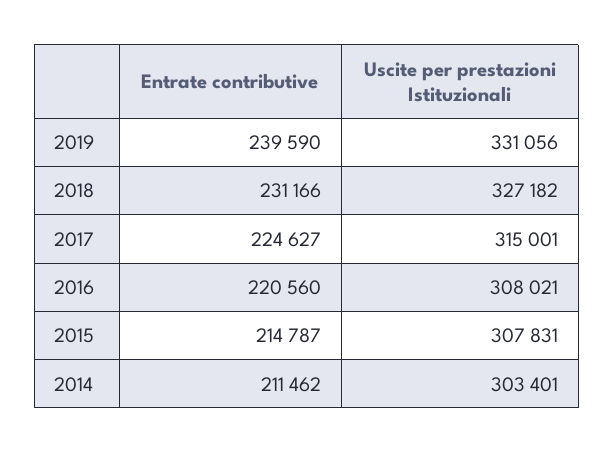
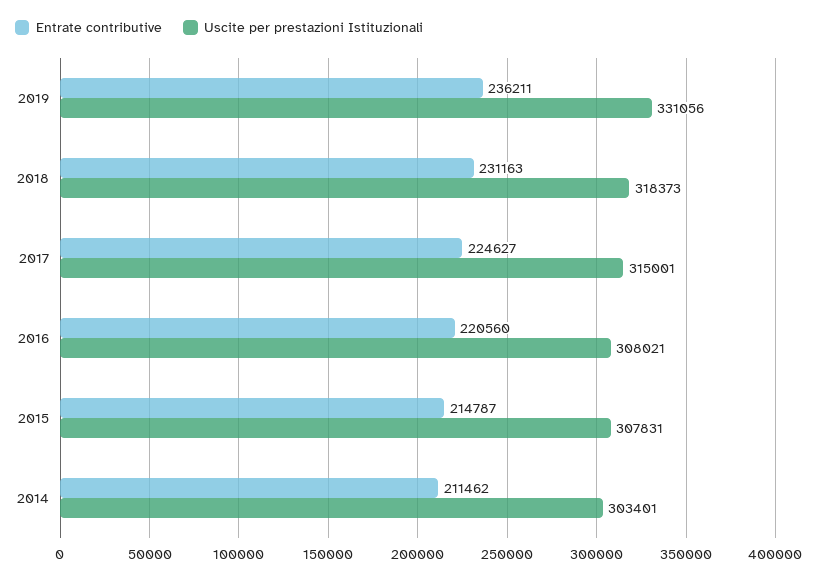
Entrate contributive, 2019: 239590 -> 236211
Entrate contributive, 2018: 231166 -> 231163
Uscite per prestazioni Istituzionali, 2018: 327182 -> 318373

